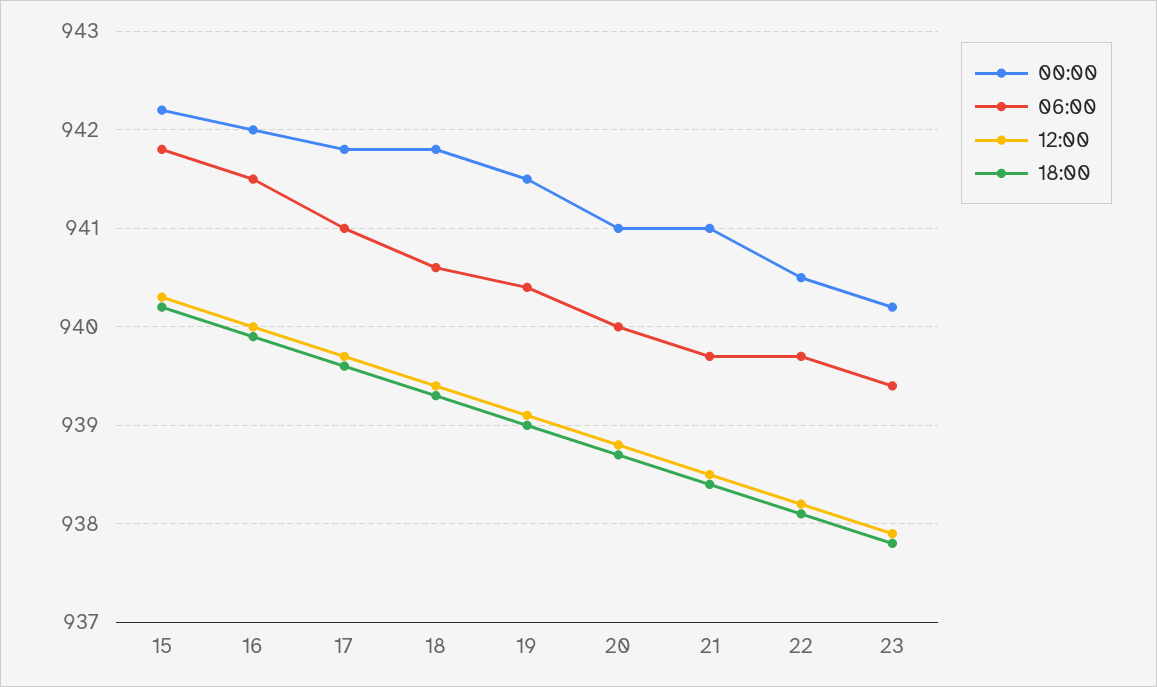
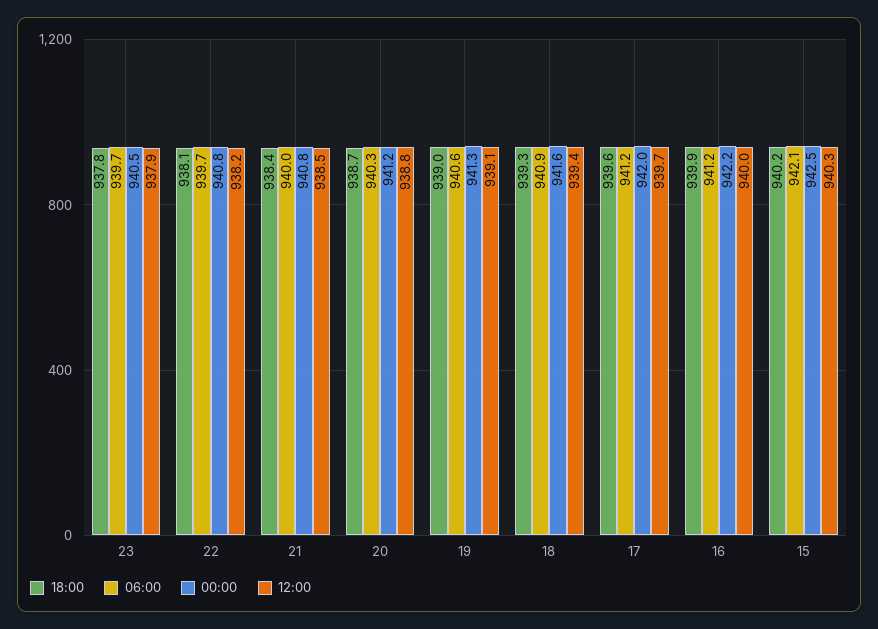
00:00, 15: 942.2 -> 942.5
06:00, 15: 941.8 -> 942.1
00:00, 16: 942 -> 942.2
06:00, 16: 941.5 -> 941.2
00:00, 17: 941.8 -> 942
06:00, 17: 941 -> 941.2
00:00, 18: 941.8 -> 941.6
06:00, 18: 940.6 -> 940.9
00:00, 19: 941.5 -> 941.3
06:00, 19: 940.4 -> 940.6
00:00, 20: 941 -> 941.2
06:00, 20: 940 -> 940.3
00:00, 21: 941 -> 940.8
06:00, 21: 939.7 -> 940
00:00, 22: 940.5 -> 940.8
00:00, 23: 940.2 -> 940.5
06:00, 23: 939.4 -> 939.7

